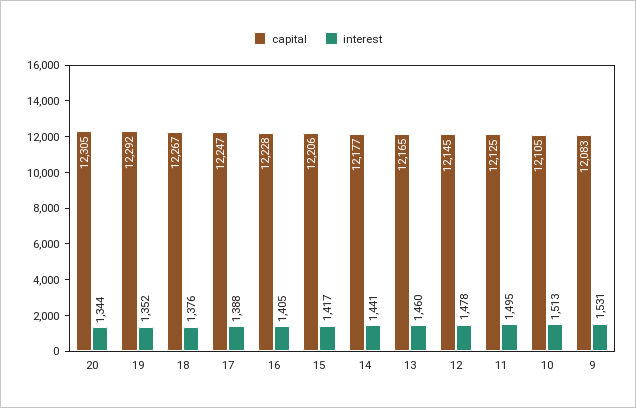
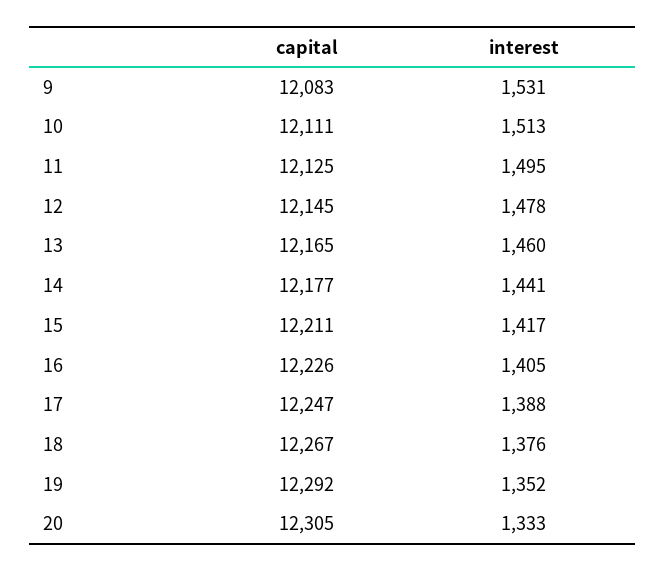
interest, 20: 1344 -> 1333
capital, 16: 12228 -> 12226
capital, 15: 12206 -> 12211
capital, 10: 12105 -> 12111

